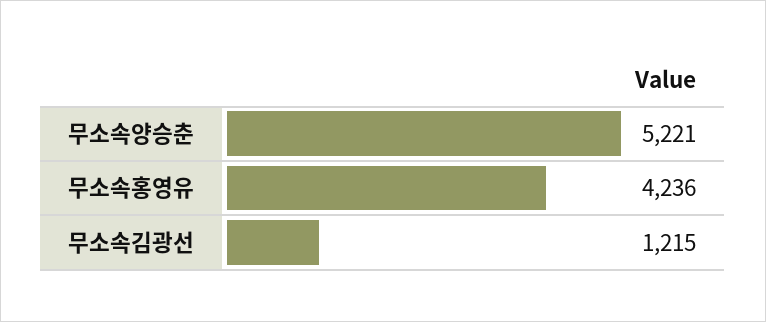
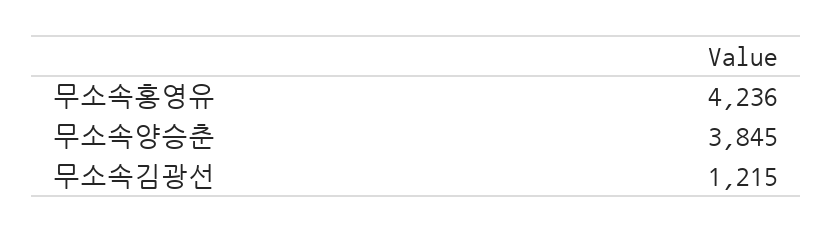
무소속양승춘: 5221 -> 3845

